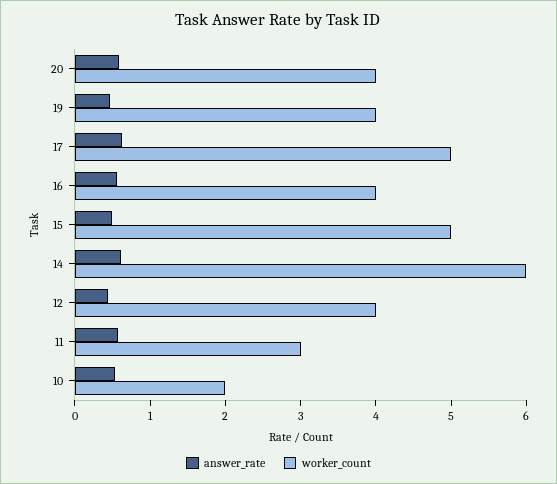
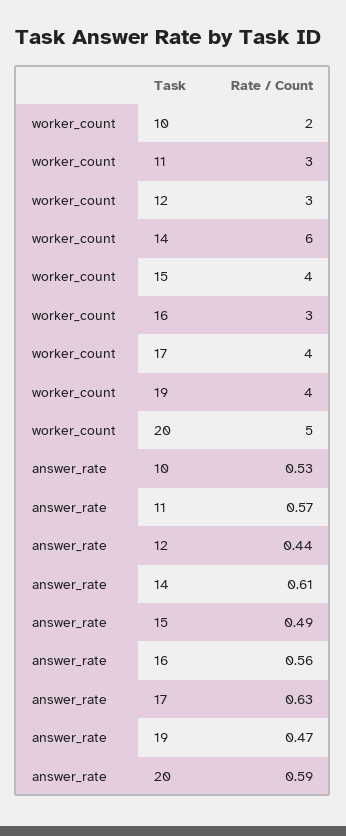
worker_count, 20: 4 -> 5
worker_count, 17: 5 -> 4
worker_count, 16: 4 -> 3
worker_count, 15: 5 -> 4
worker_count, 12: 4 -> 3

